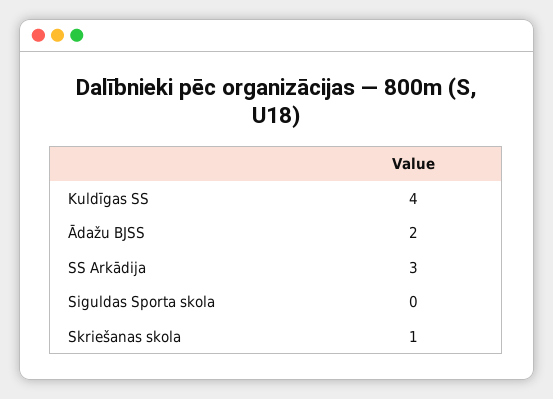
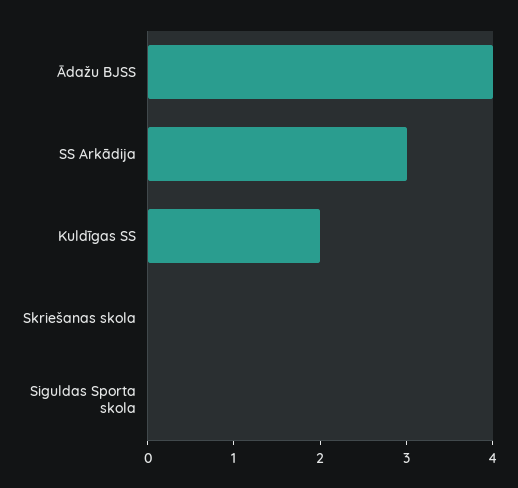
Kuldīgas SS: 4 -> 2
Ādažu BJSS: 2 -> 4
Skriešanas skola: 1 -> 0

